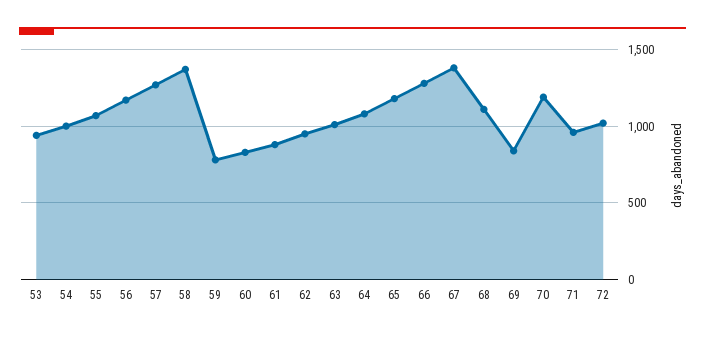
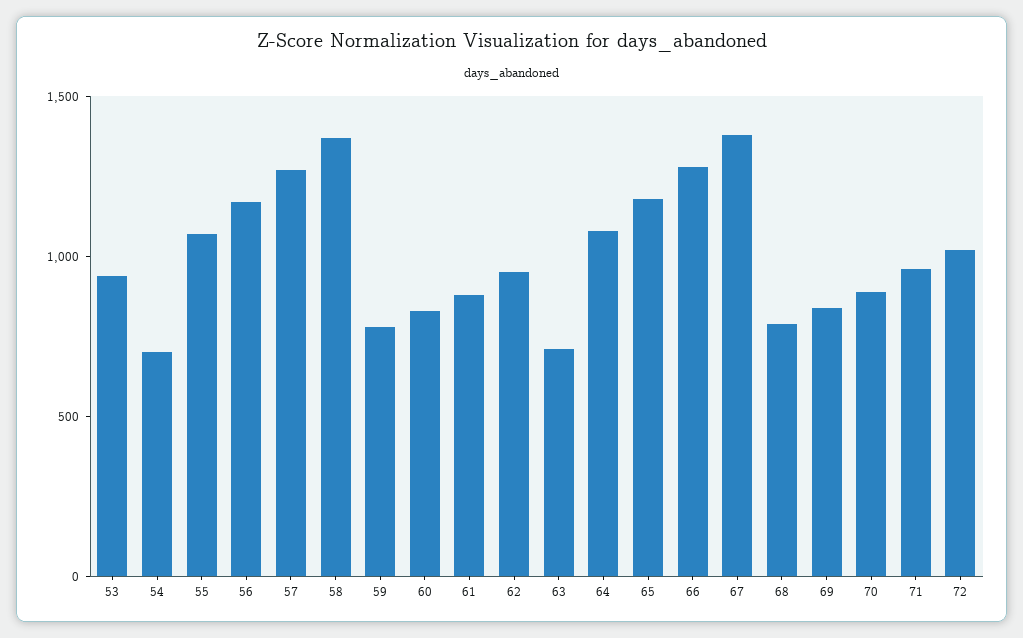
54: 1000 -> 700
63: 1000 -> 700
68: 1100 -> 800
70: 1200 -> 900

